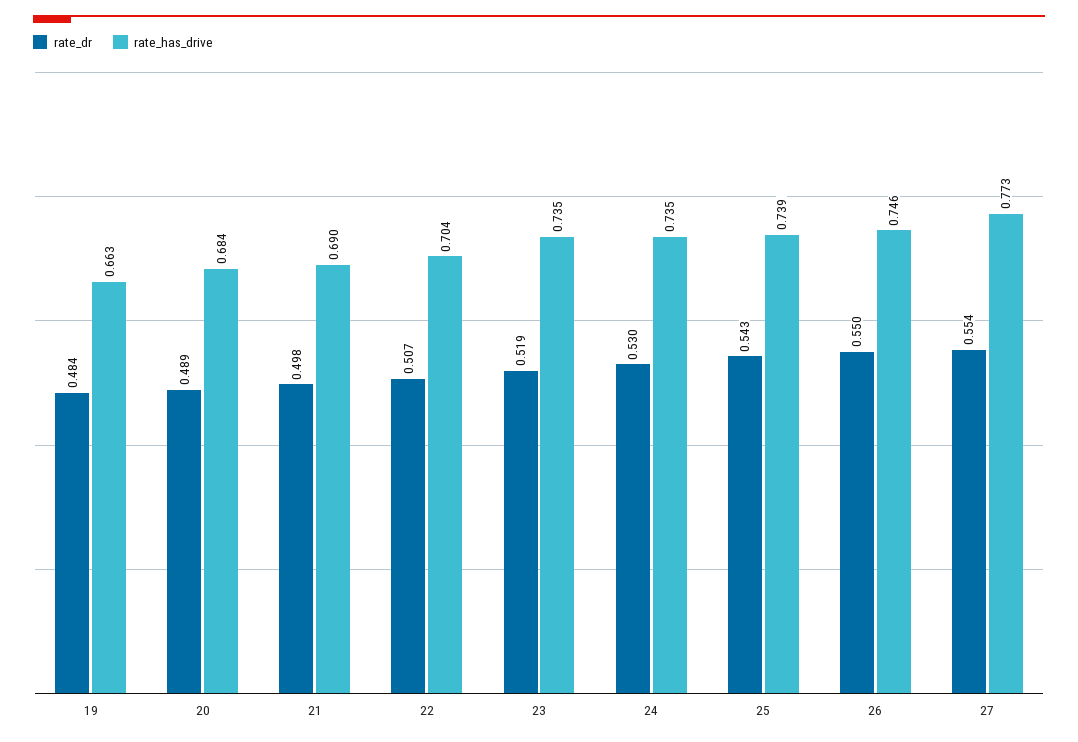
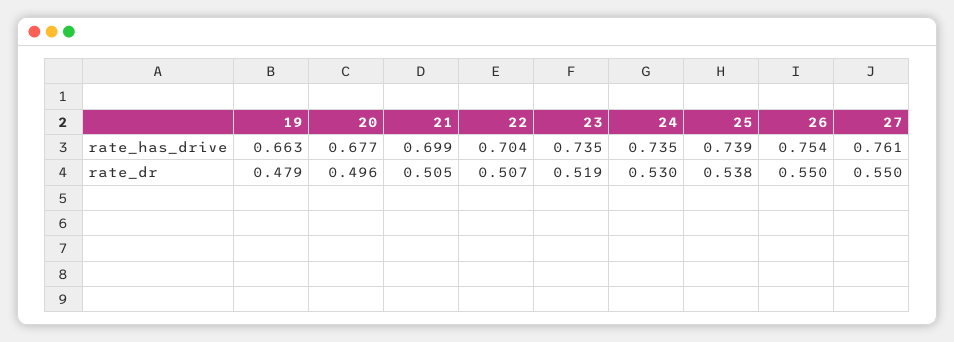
rate_dr, 19: 0.484 -> 0.479
rate_dr, 20: 0.489 -> 0.496
rate_has_drive, 20: 0.684 -> 0.677
rate_dr, 21: 0.498 -> 0.505
rate_has_drive, 21: 0.69 -> 0.699
rate_dr, 25: 0.543 -> 0.538
rate_has_drive, 26: 0.746 -> 0.754
rate_dr, 27: 0.554 -> 0.55
rate_has_drive, 27: 0.773 -> 0.761

